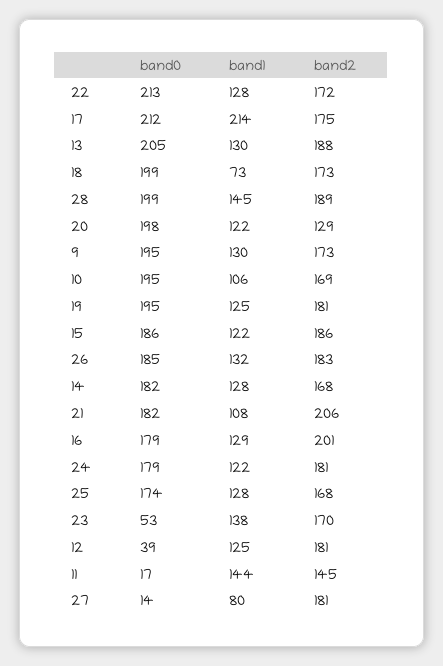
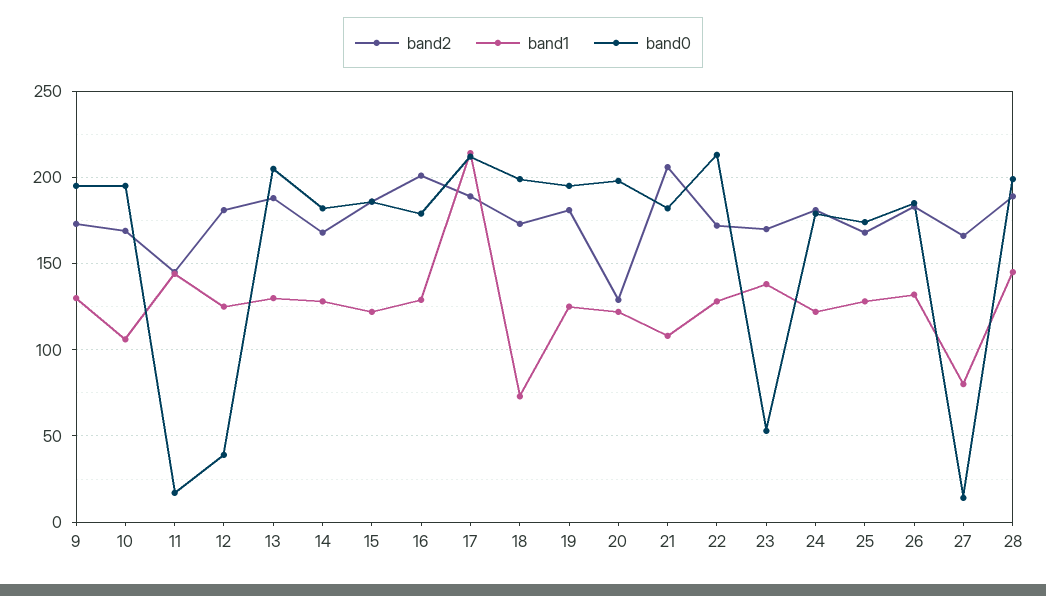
band2, 17: 175 -> 190
band2, 27: 181 -> 165

